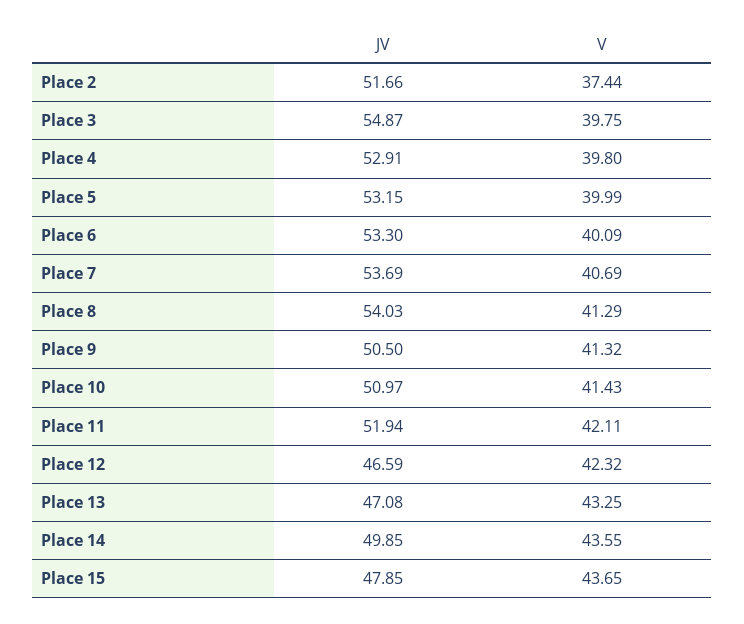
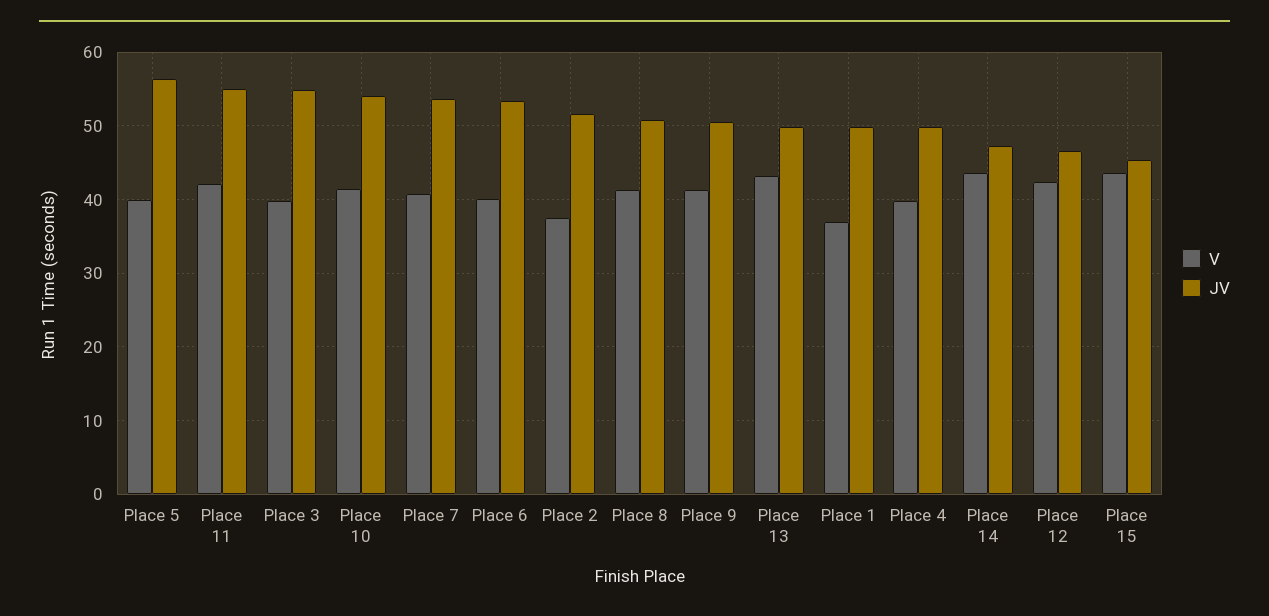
JV, Place 4: 52.91 -> 50
JV, Place 5: 53.15 -> 56
JV, Place 8: 54.03 -> 51
JV, Place 10: 50.97 -> 54
JV, Place 11: 51.94 -> 55
JV, Place 13: 47.08 -> 50
JV, Place 14: 49.85 -> 47
JV, Place 15: 47.85 -> 45
V, Place 1: none -> 37
JV, Place 1: none -> 50

